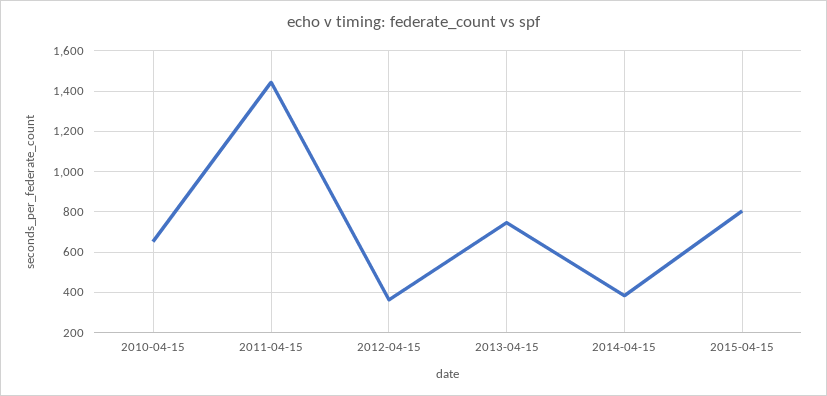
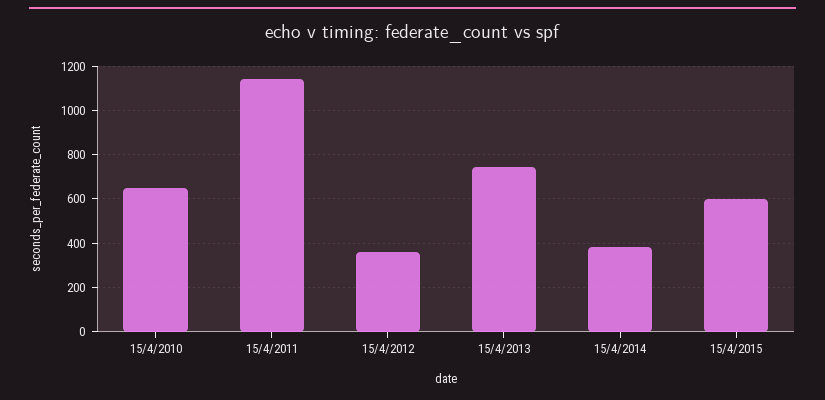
2011-04-15: 1450 -> 1150
2015-04-15: 800 -> 600

